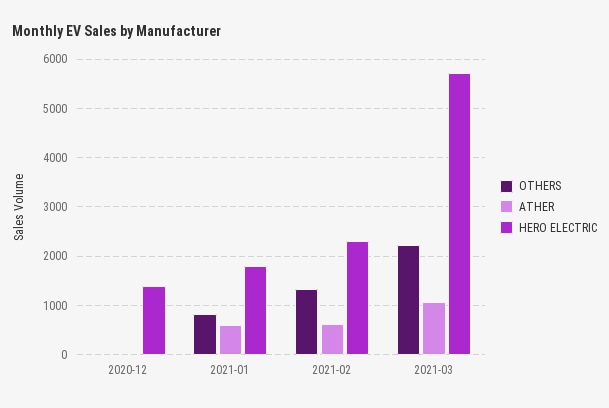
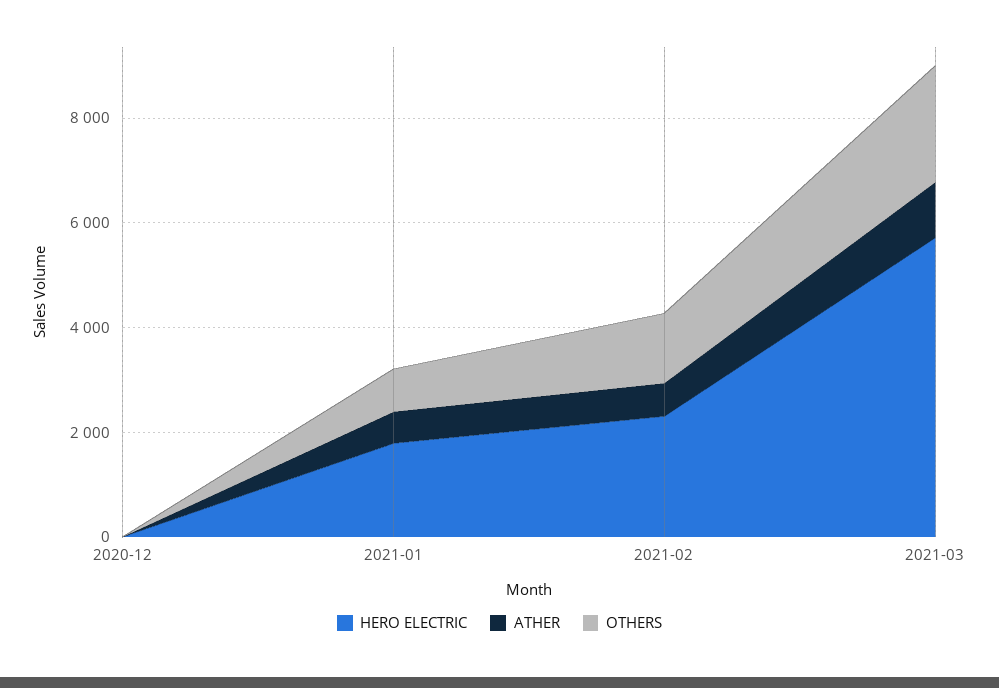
HERO ELECTRIC, 2020-12: 1400 -> 0

